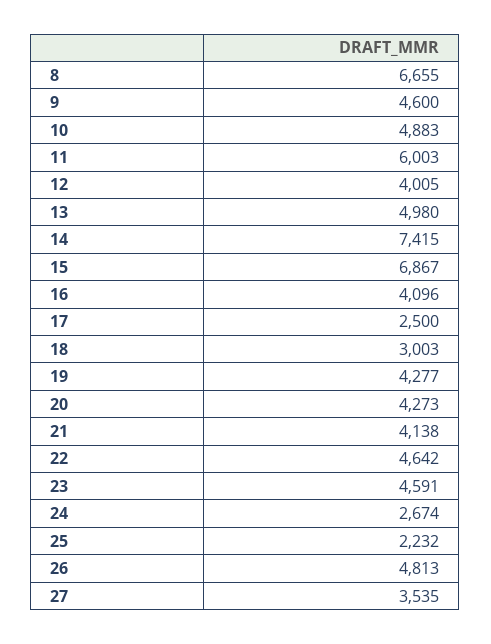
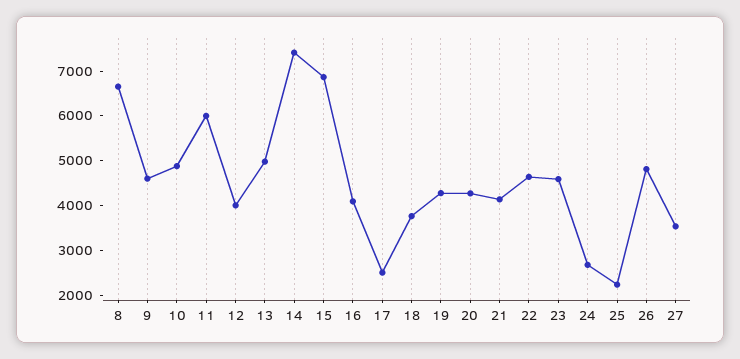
18: 3003 -> 3800

